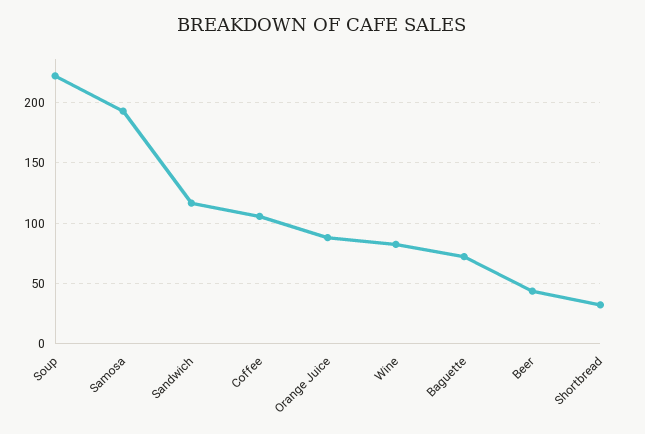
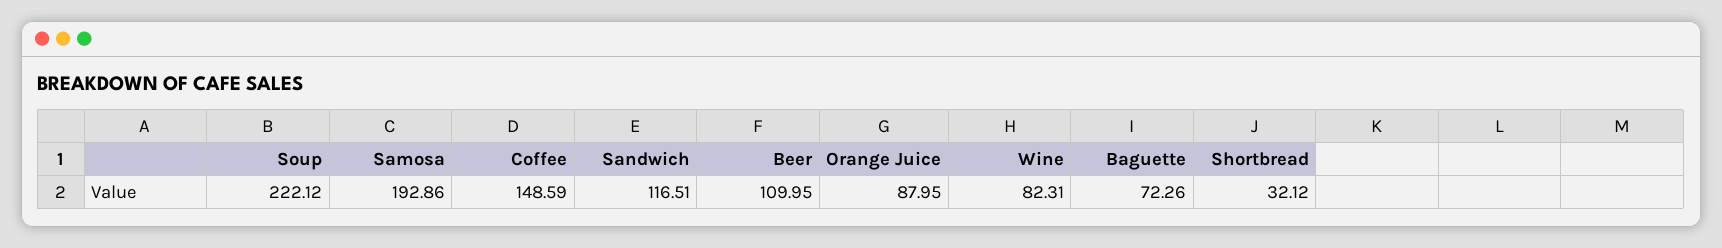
Coffee: 105 -> 148.59
Beer: 45 -> 109.95

